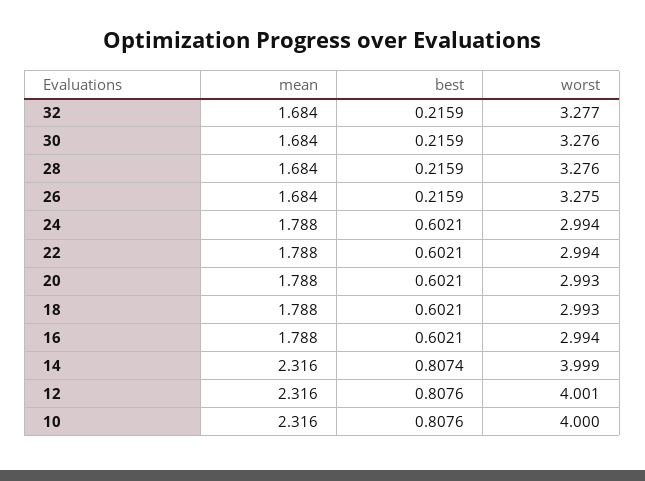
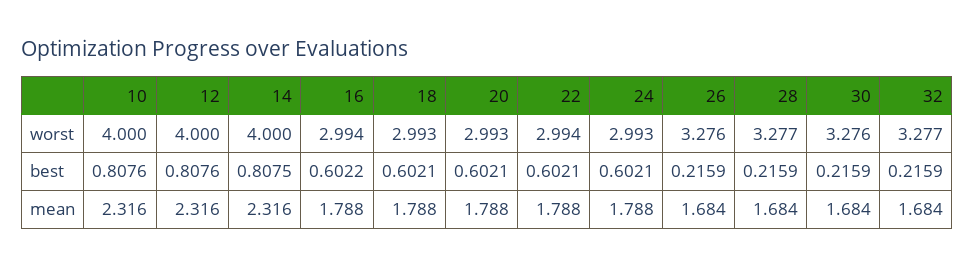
worst, 28: 3.276 -> 3.277
worst, 26: 3.275 -> 3.276
worst, 24: 2.994 -> 2.993
best, 16: 0.6021 -> 0.6022
best, 14: 0.8074 -> 0.8075
worst, 14: 3.999 -> 4
worst, 12: 4.001 -> 4

